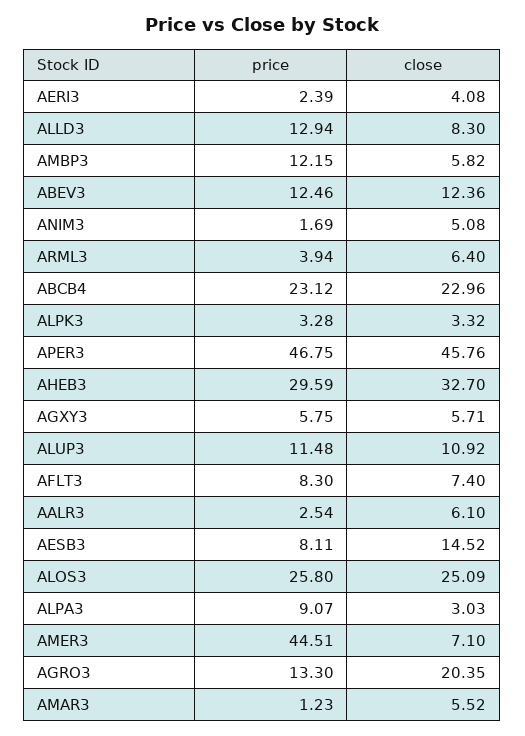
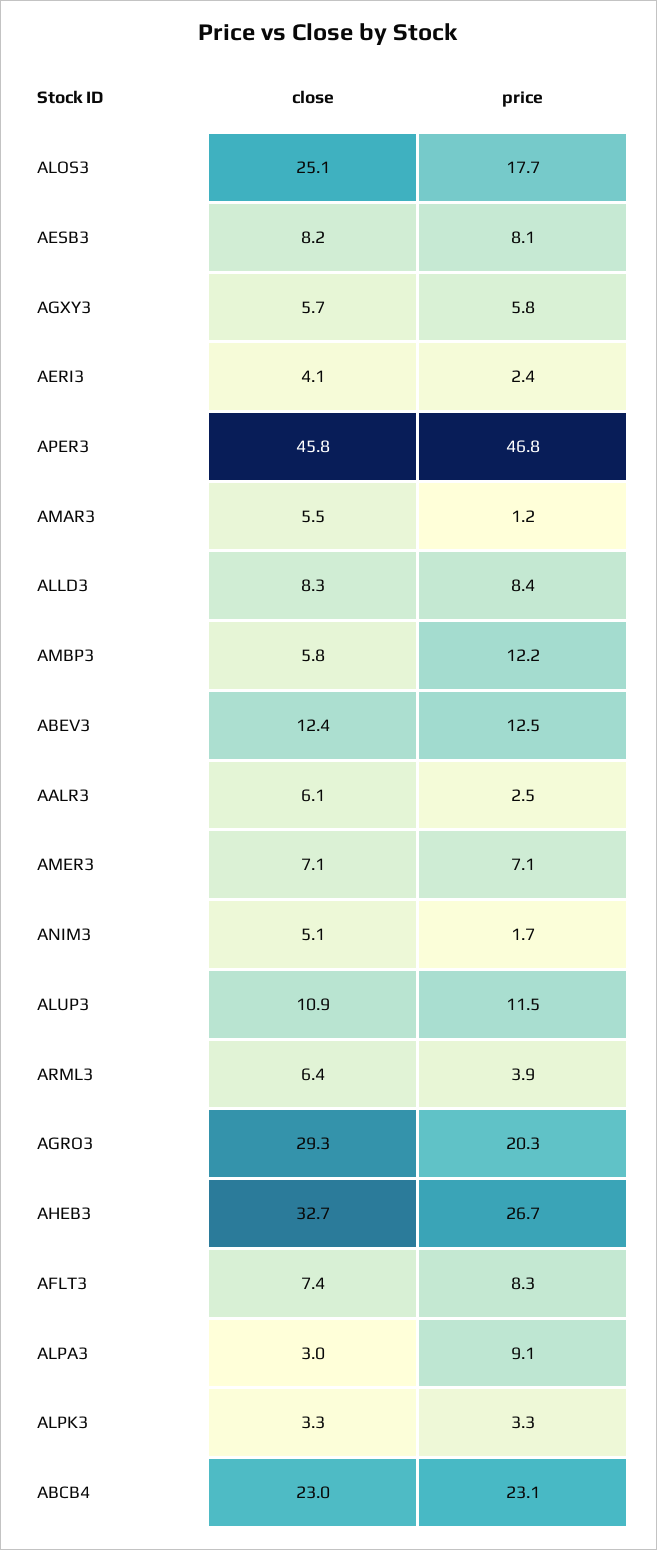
price, ALLD3: 12.94 -> 8.4
price, AHEB3: 29.59 -> 26.7
close, AESB3: 14.52 -> 8.2
price, ALOS3: 25.8 -> 17.7
price, AMER3: 44.51 -> 7.1
price, AGRO3: 13.3 -> 20.3
close, AGRO3: 20.35 -> 29.3

